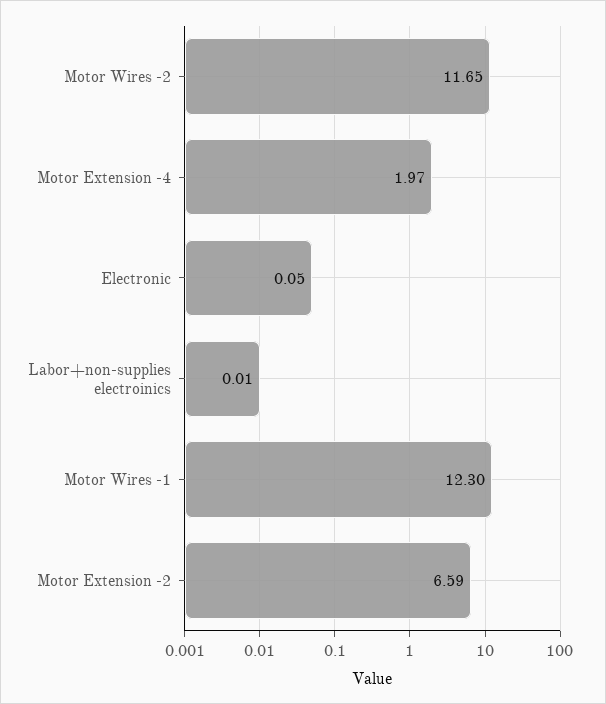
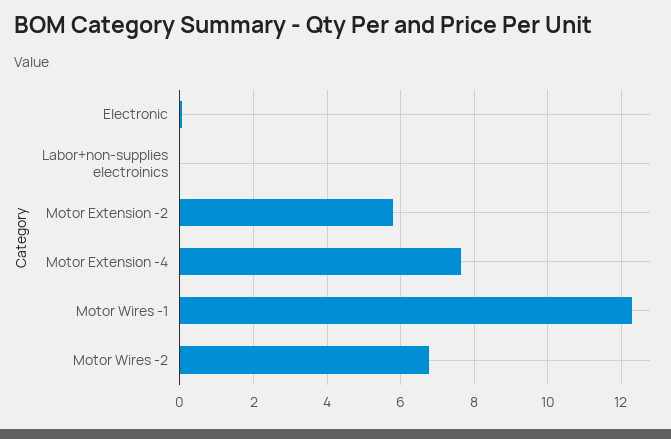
Motor Wires -2: 11.65 -> 6.8
Motor Extension -4: 1.97 -> 7.6
Motor Extension -2: 6.59 -> 5.8

